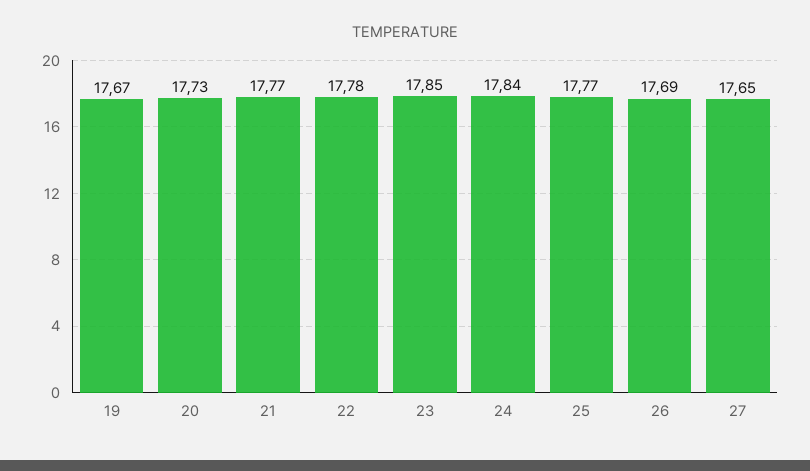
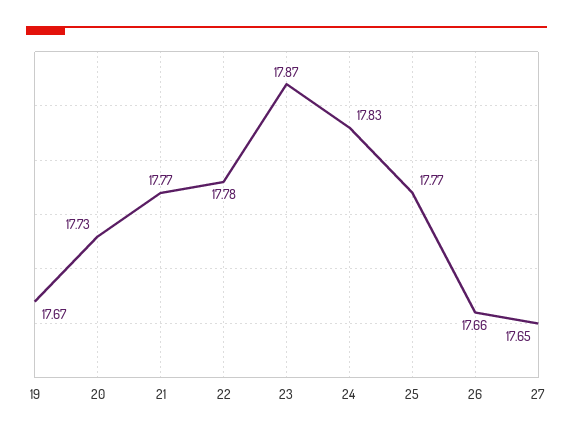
23: 17.85 -> 17.87
24: 17.84 -> 17.83
26: 17.69 -> 17.66

